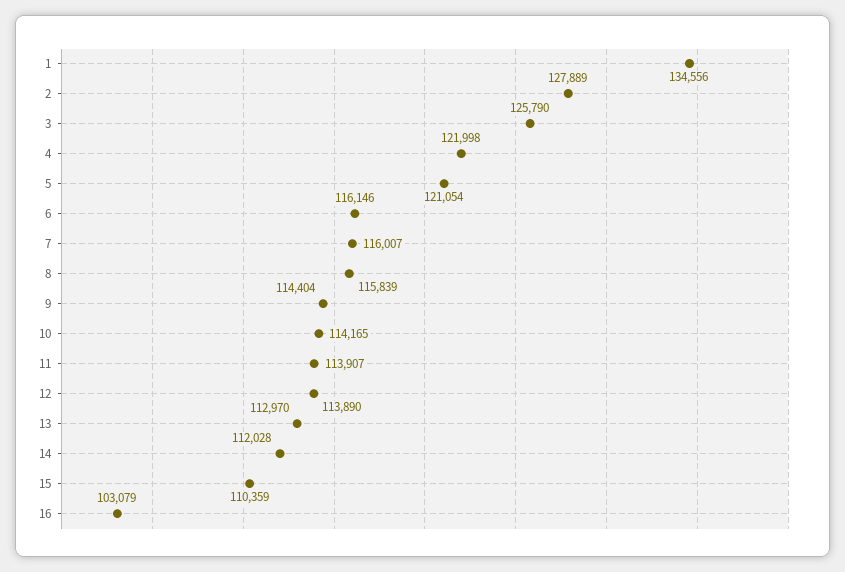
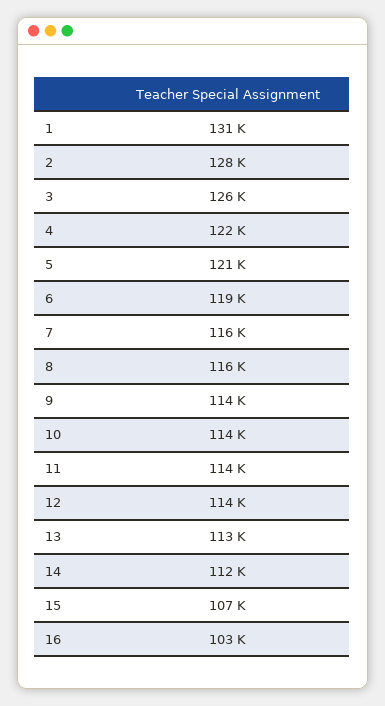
1: 134556 -> 131000
6: 116146 -> 119000
15: 110359 -> 107000

